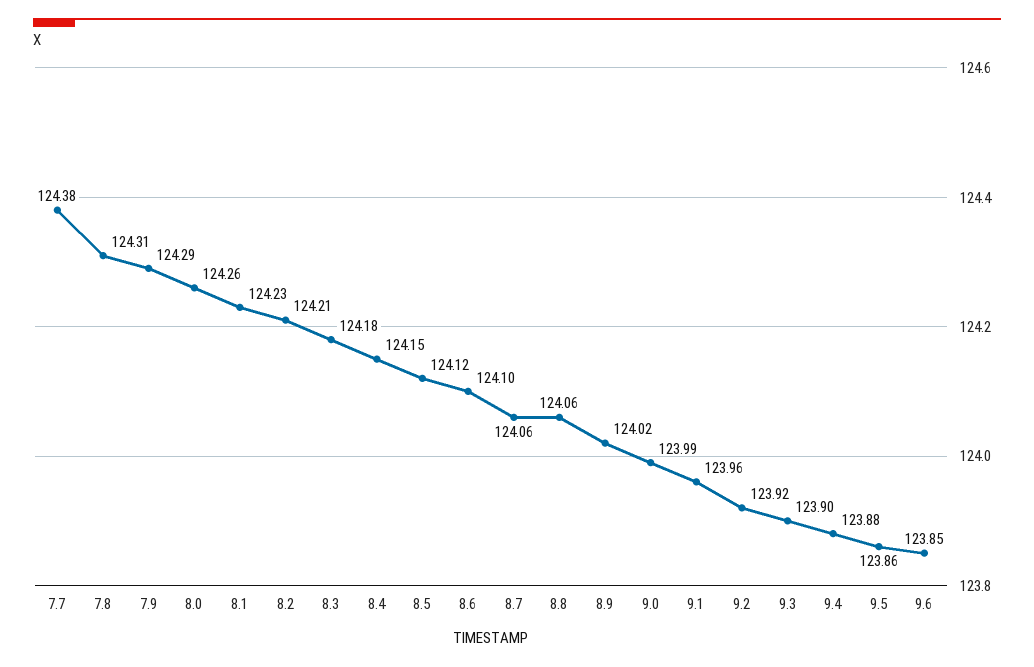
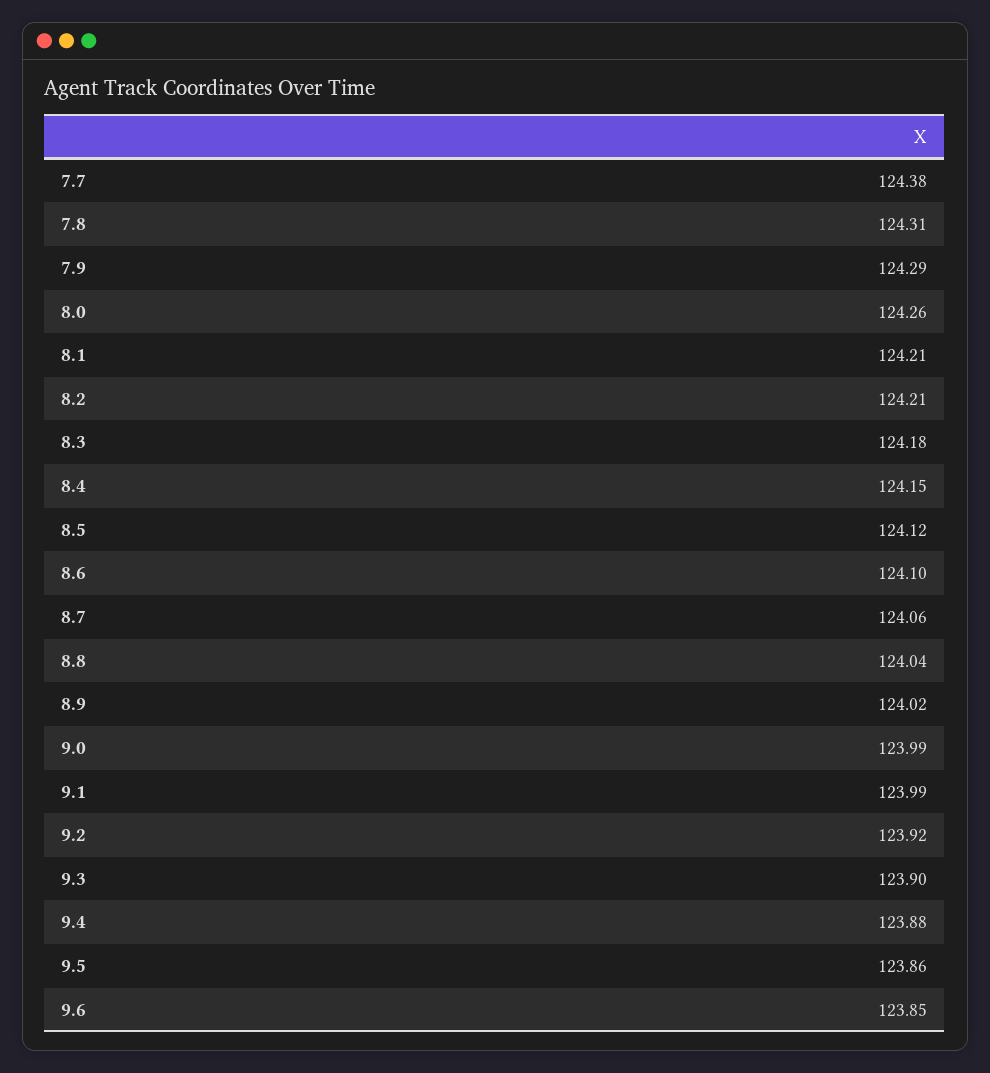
8.1: 124.23 -> 124.21
8.8: 124.06 -> 124.04
9.1: 123.96 -> 123.99

